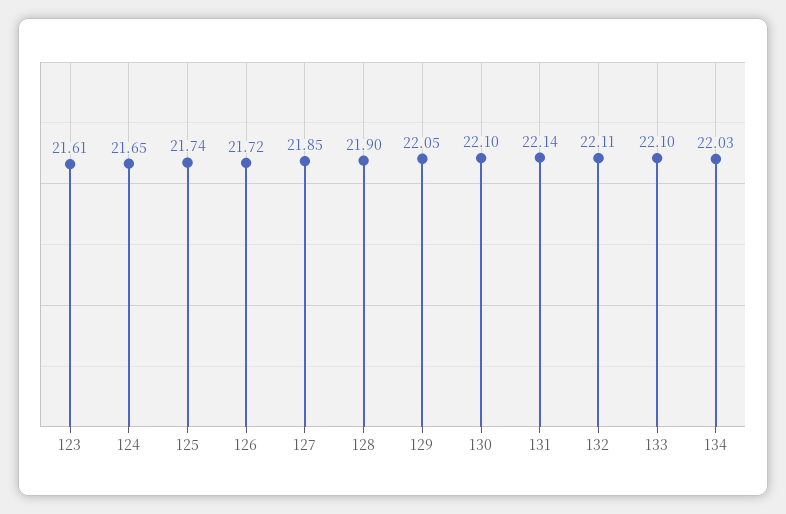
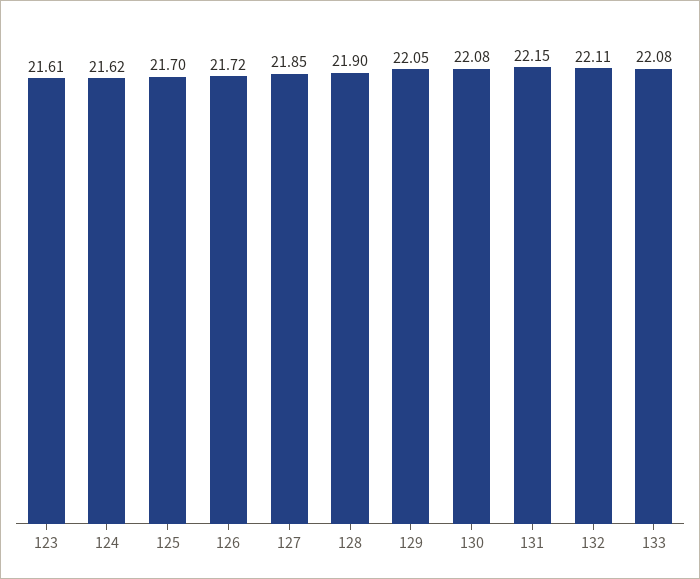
124: 21.65 -> 21.62
125: 21.74 -> 21.7
130: 22.1 -> 22.08
131: 22.14 -> 22.15
133: 22.1 -> 22.08
134: 22.03 -> none

